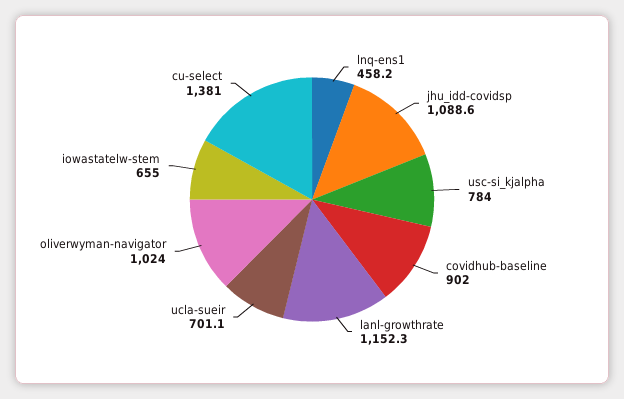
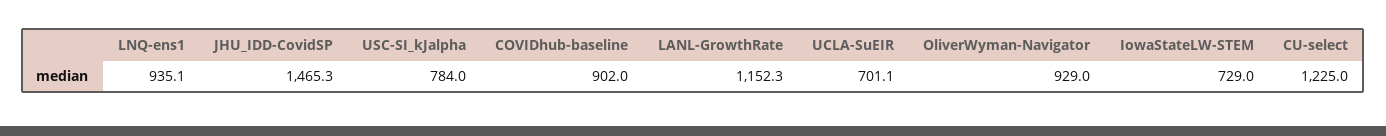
lnq-ens1: 458.2 -> 935.1
jhu_idd-covidsp: 1088.6 -> 1465.3
oliverwyman-navigator: 1024 -> 929
iowastatelw-stem: 655 -> 729
cu-select: 1381 -> 1225

